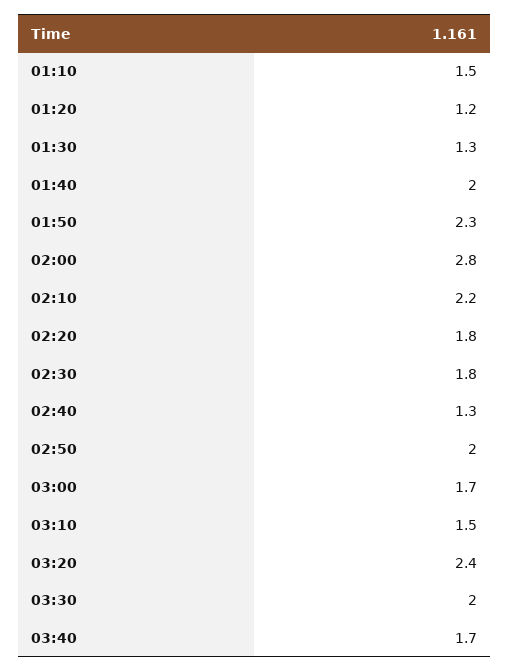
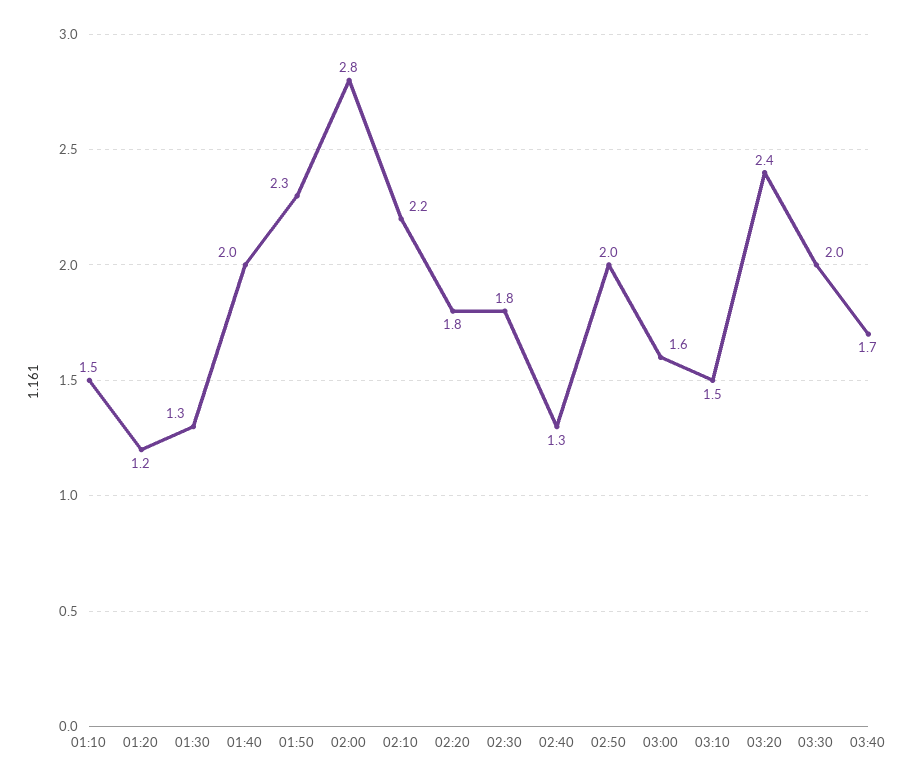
03:00: 1.7 -> 1.6

